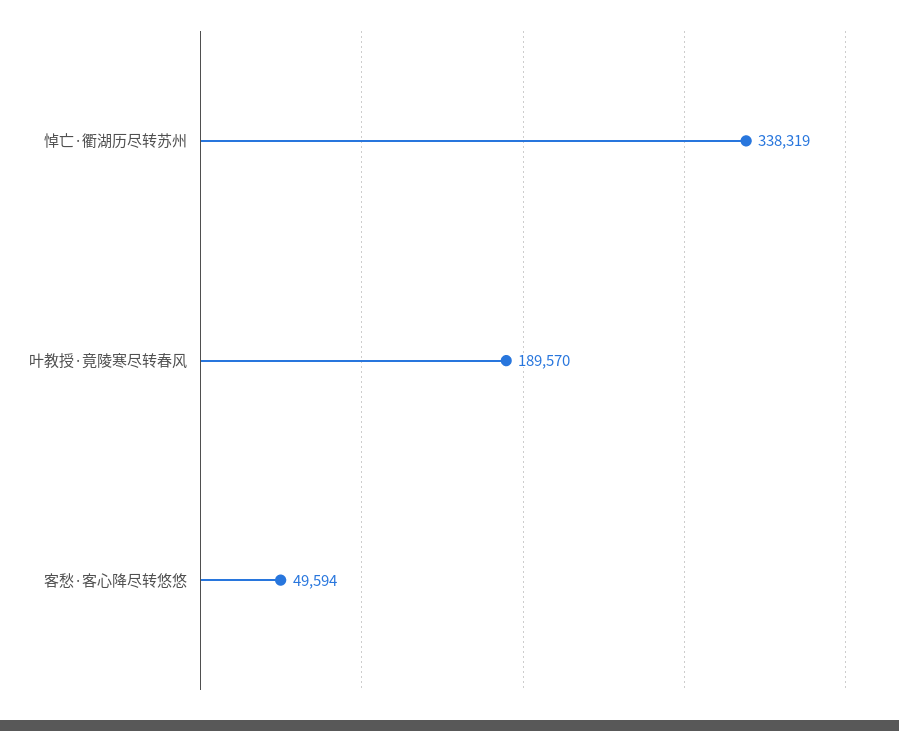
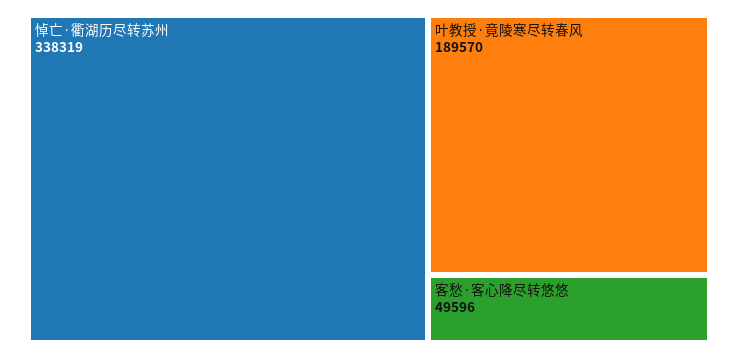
客愁·客心降尽转悠悠: 49594 -> 49596

